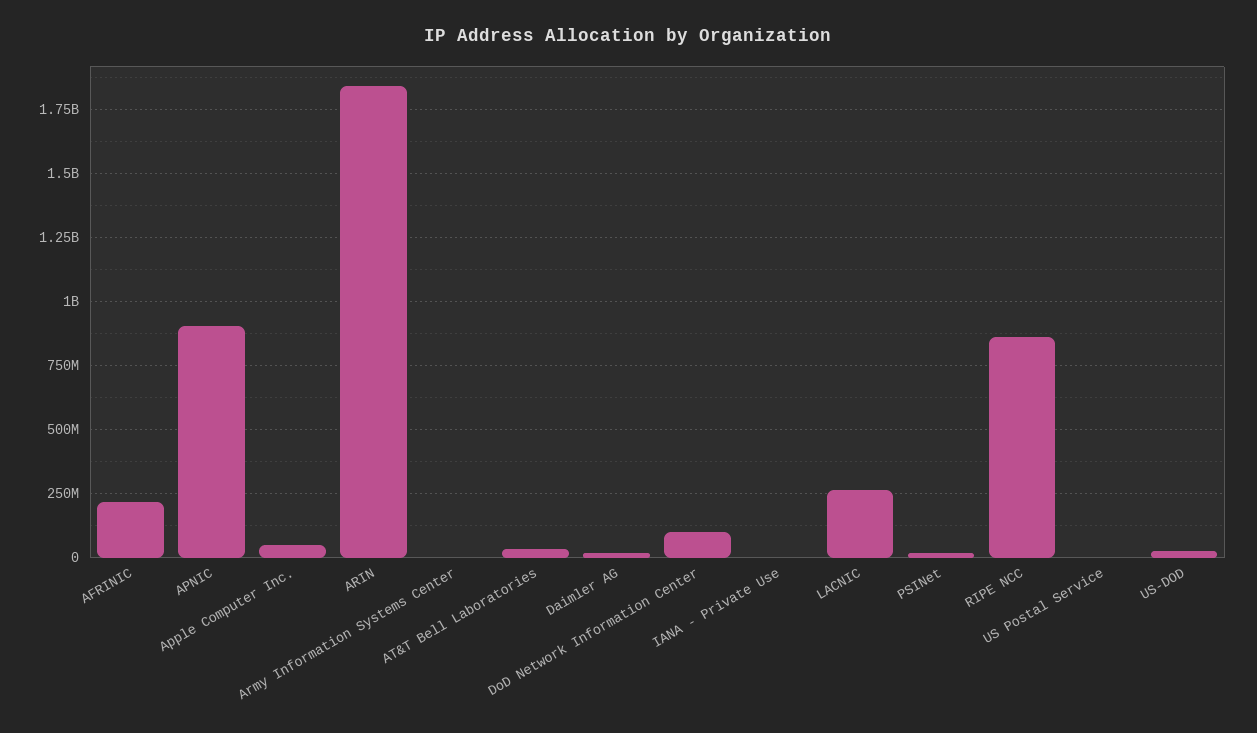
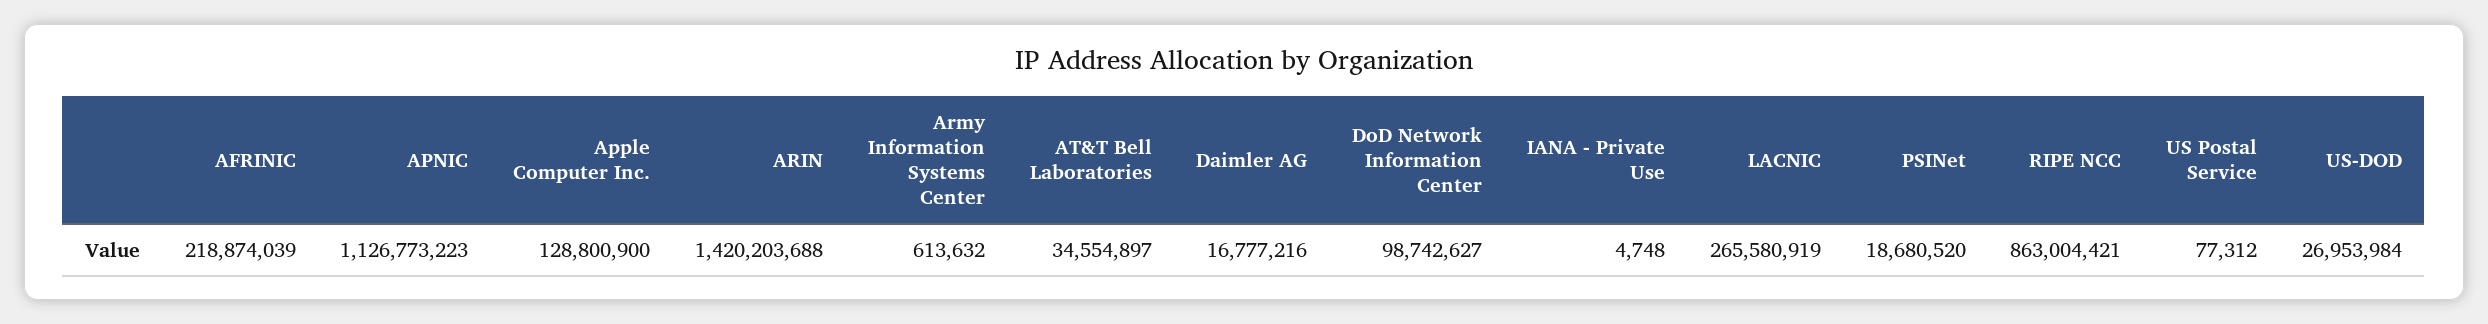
APNIC: 900000000 -> 1126773223
Apple Computer Inc.: 50000000 -> 128800900
ARIN: 1850000000 -> 1420203688

